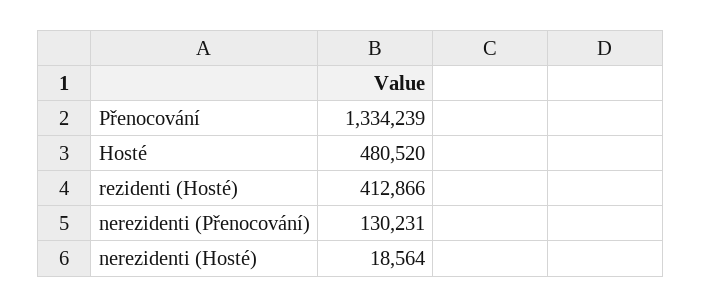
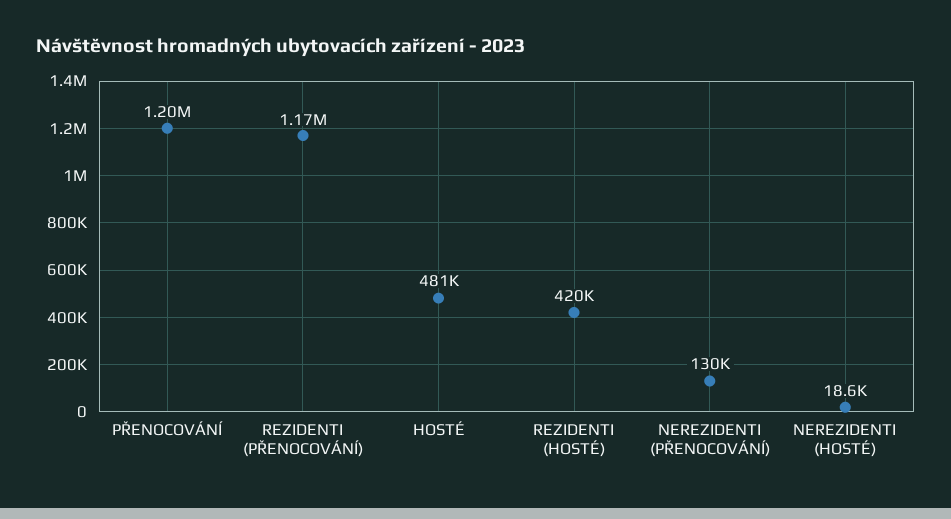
Přenocování: 1334239 -> 1200000
rezidenti (Hosté): 412866 -> 420000
REZIDENTI (PŘENOCOVÁNÍ): none -> 1170000

